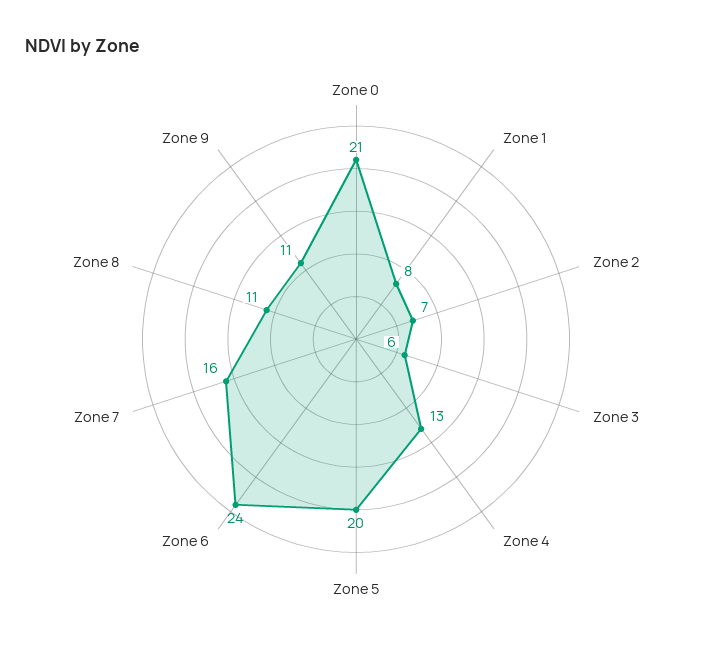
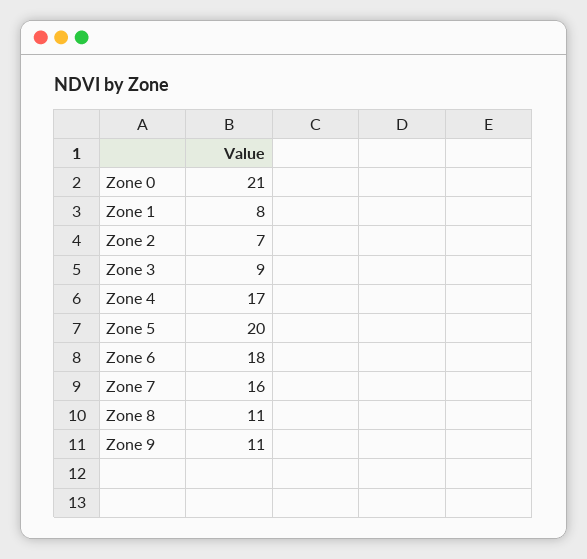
Zone 3: 6 -> 9
Zone 4: 13 -> 17
Zone 6: 24 -> 18

